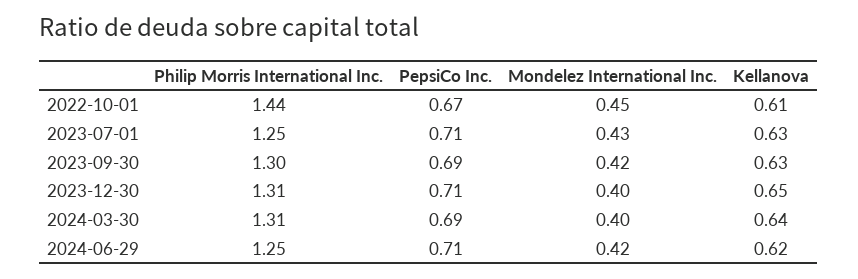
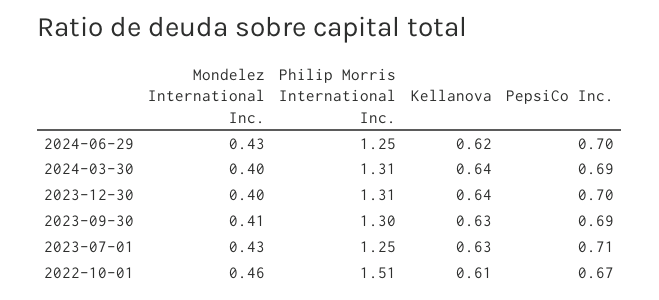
Philip Morris International Inc., 2022-10-01: 1.44 -> 1.51
Mondelez International Inc., 2022-10-01: 0.45 -> 0.46
Mondelez International Inc., 2023-09-30: 0.42 -> 0.41
PepsiCo Inc., 2023-12-30: 0.71 -> 0.7
Kellanova, 2023-12-30: 0.65 -> 0.64
PepsiCo Inc., 2024-06-29: 0.71 -> 0.7
Mondelez International Inc., 2024-06-29: 0.42 -> 0.43

